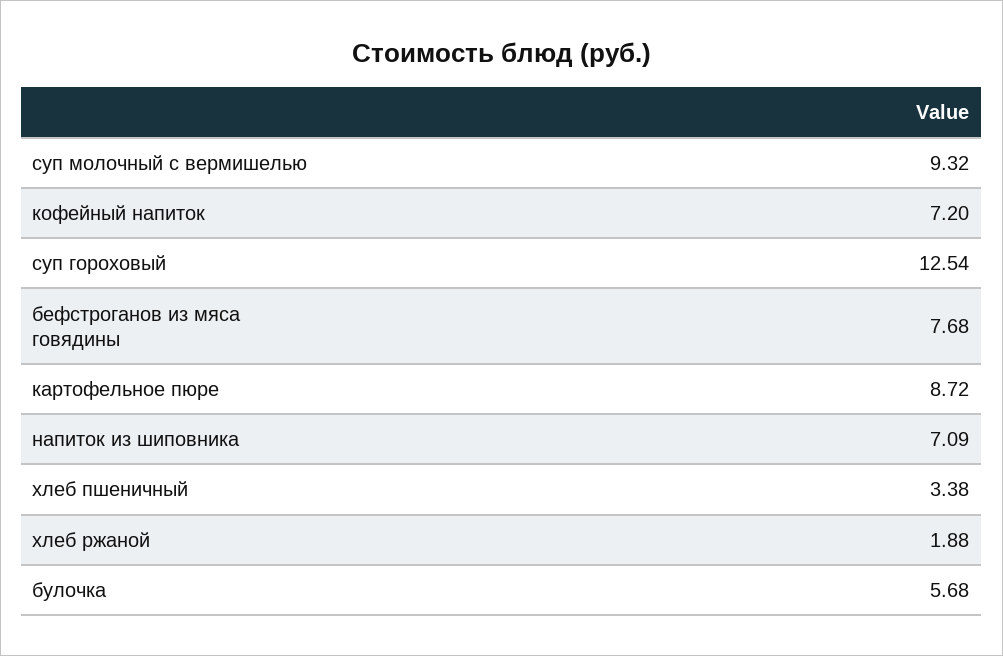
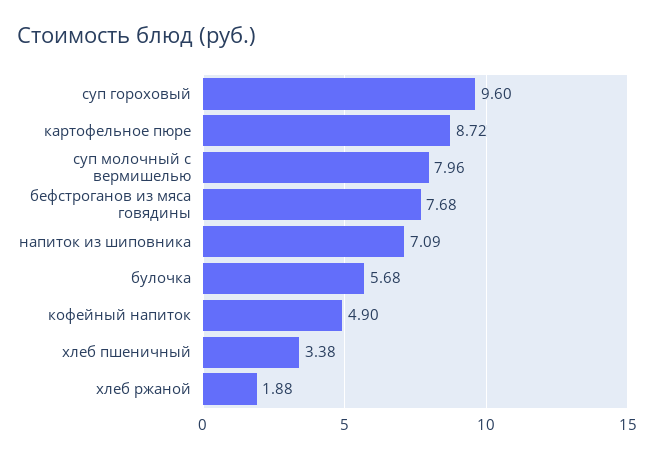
суп молочный с вермишелью: 9.32 -> 7.96
кофейный напиток: 7.2 -> 4.9
суп гороховый: 12.54 -> 9.6

